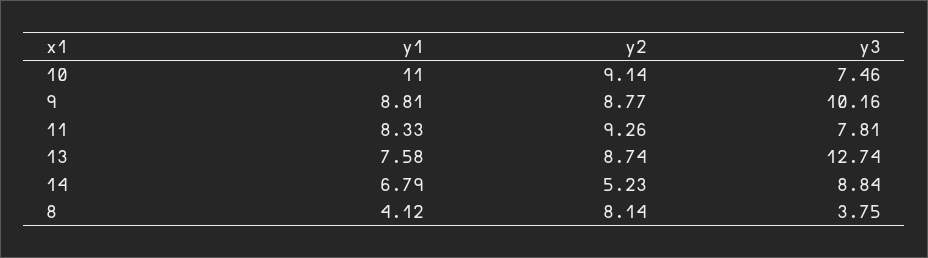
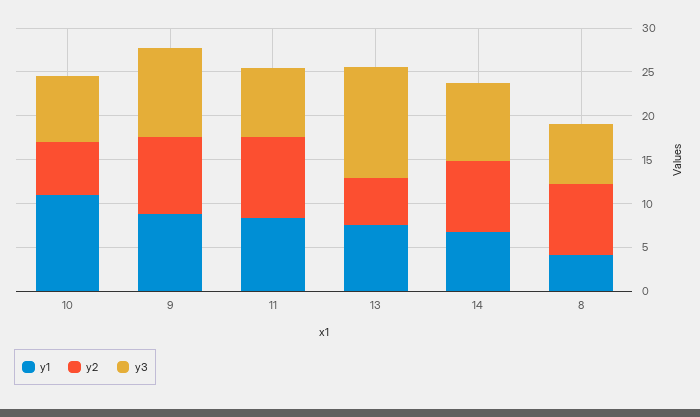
y2, 10: 9.14 -> 6
y2, 13: 8.74 -> 5
y2, 14: 5.23 -> 8
y3, 8: 3.75 -> 7

